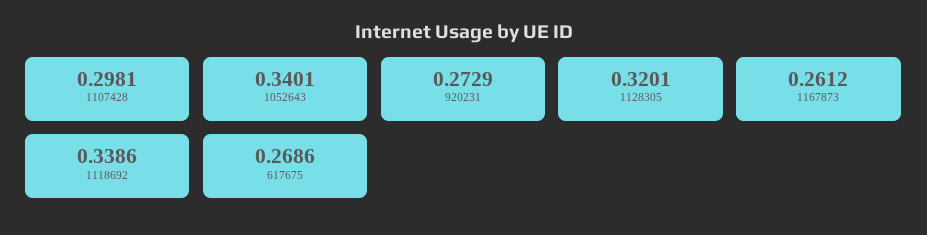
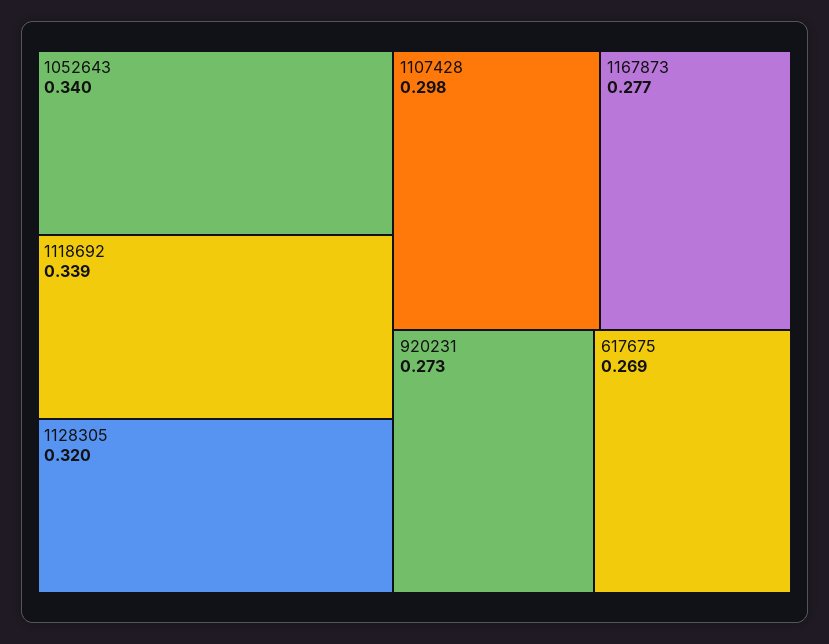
1167873: 0.2612 -> 0.277

